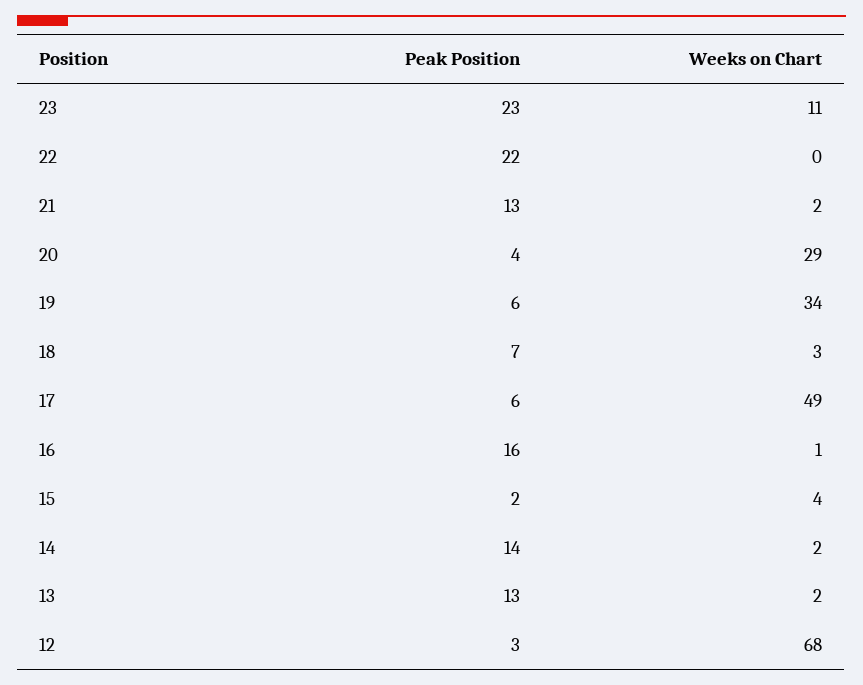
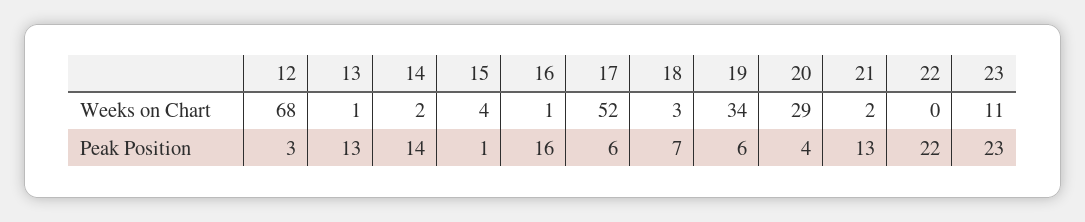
Weeks on Chart, 17: 49 -> 52
Peak Position, 15: 2 -> 1
Weeks on Chart, 13: 2 -> 1

